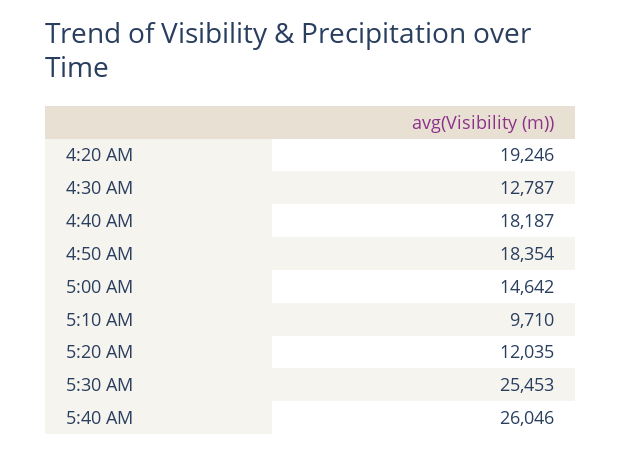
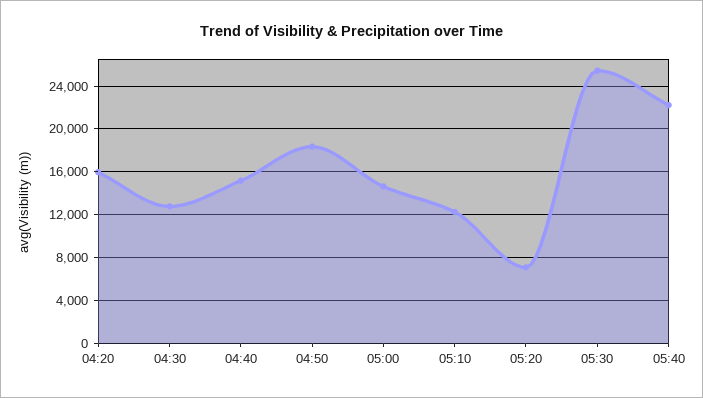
4:20 AM: 19246 -> 16000
4:40 AM: 18187 -> 15000
5:10 AM: 9710 -> 12000
5:20 AM: 12035 -> 7000
5:40 AM: 26046 -> 22000

